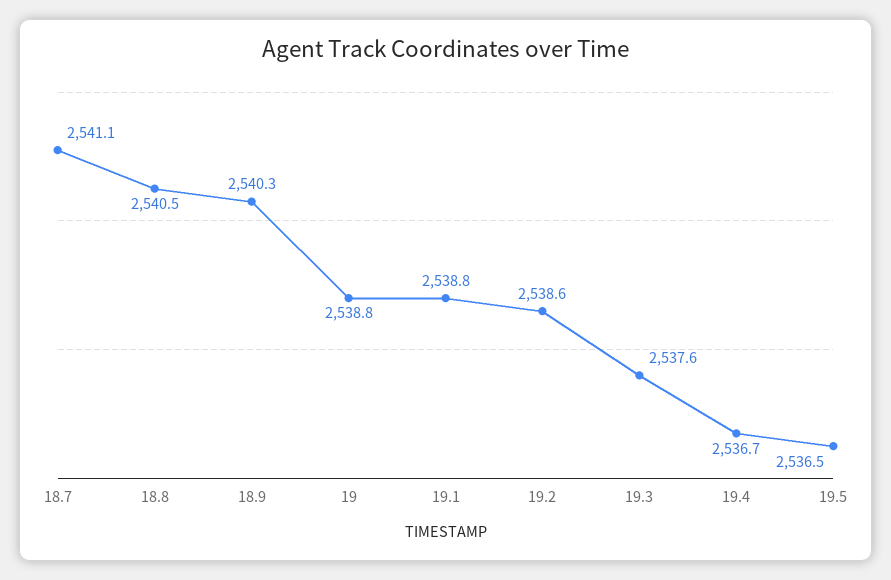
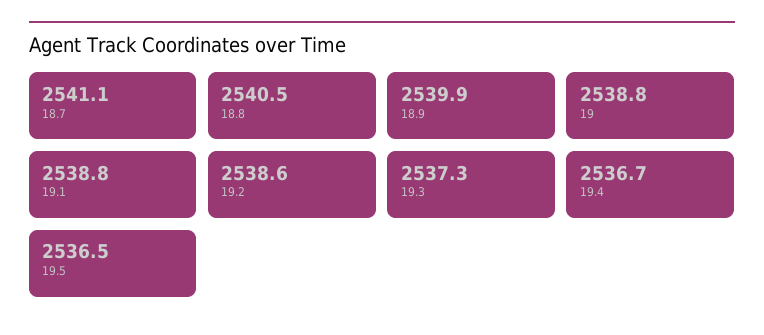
18.9: 2540.3 -> 2539.9
19.3: 2537.6 -> 2537.3

